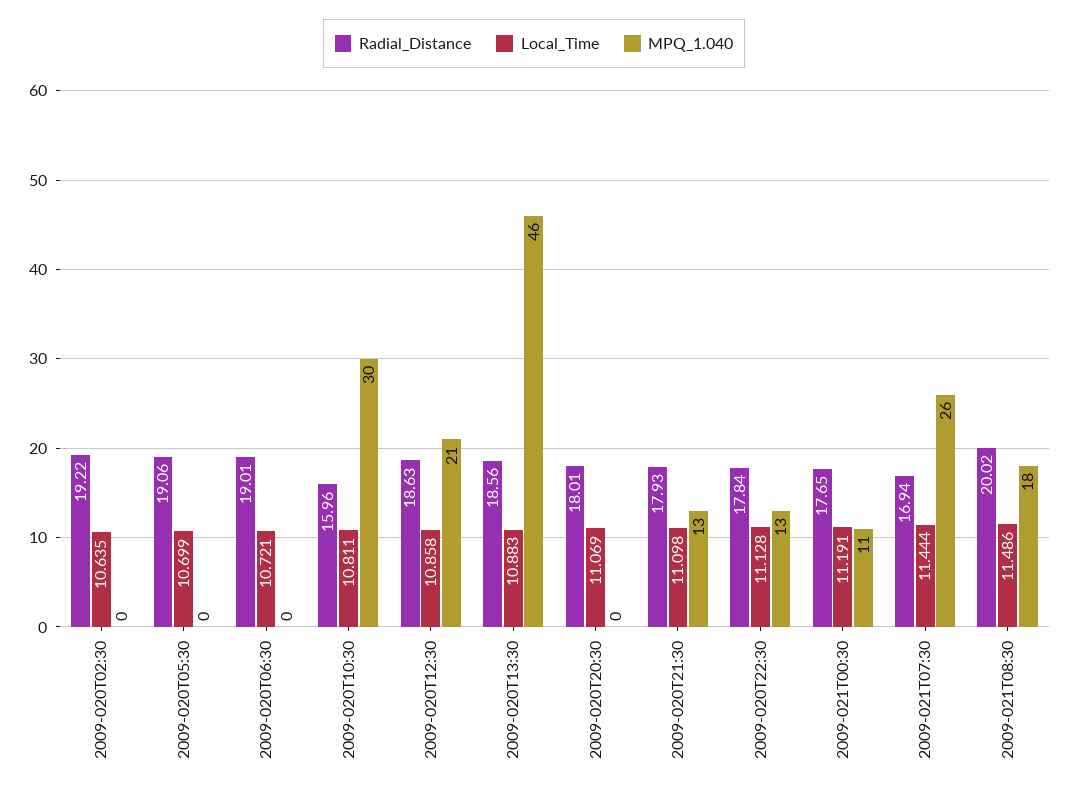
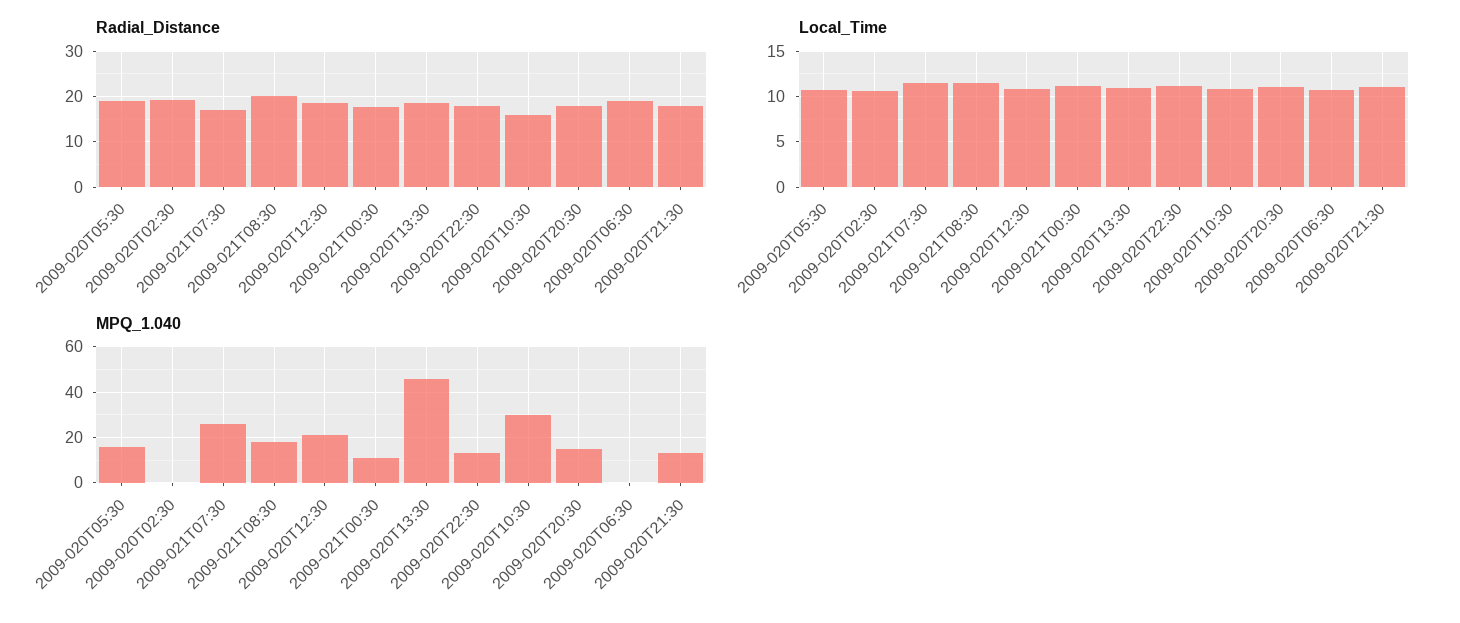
MPQ_1.040, 2009-020T05:30: 0 -> 15
MPQ_1.040, 2009-020T20:30: 0 -> 15

